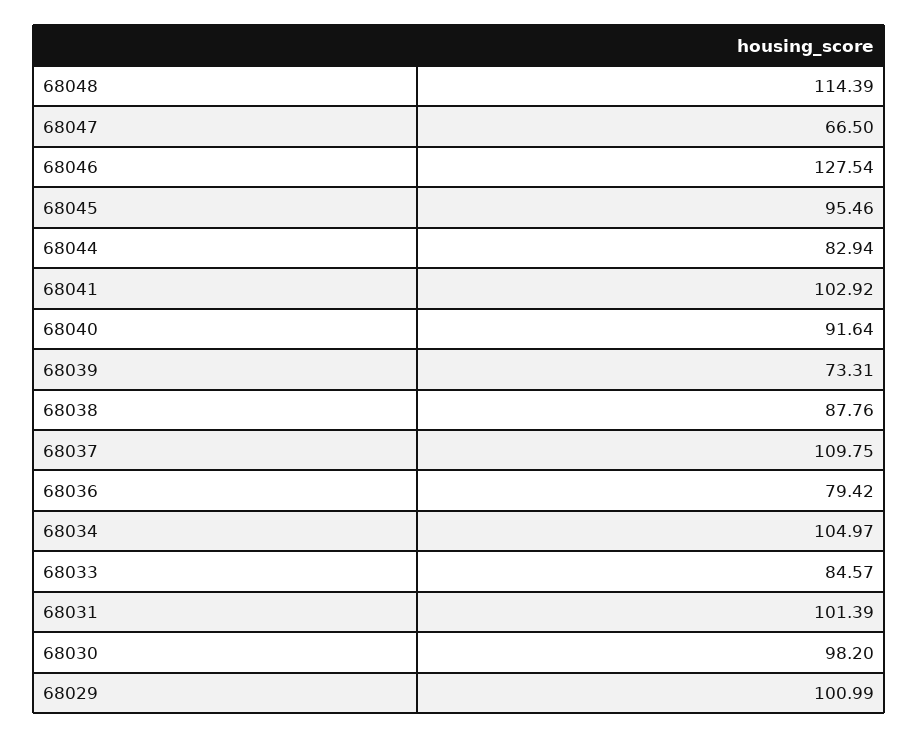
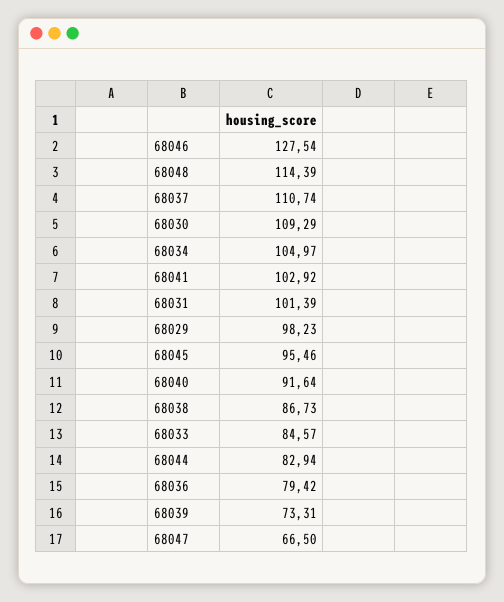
68038: 87.76 -> 86.73
68037: 109.75 -> 110.74
68030: 98.2 -> 109.29
68029: 100.99 -> 98.23

